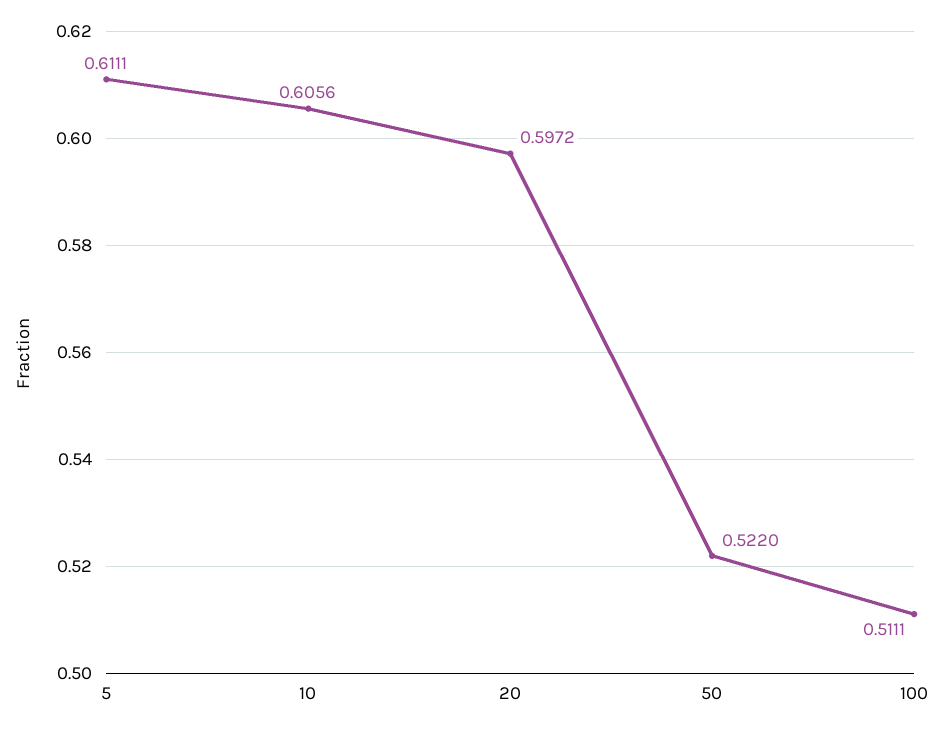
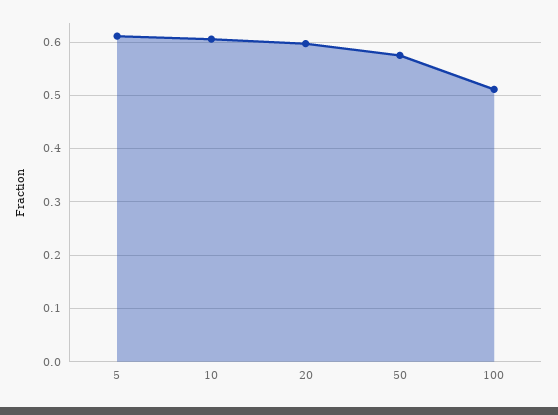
50: 0.522 -> 0.58

